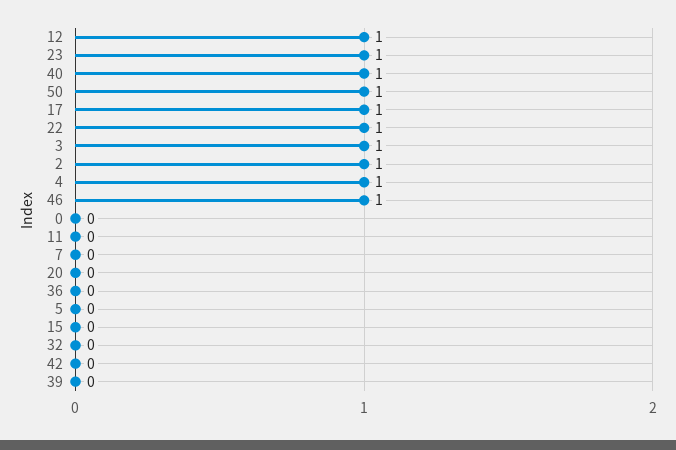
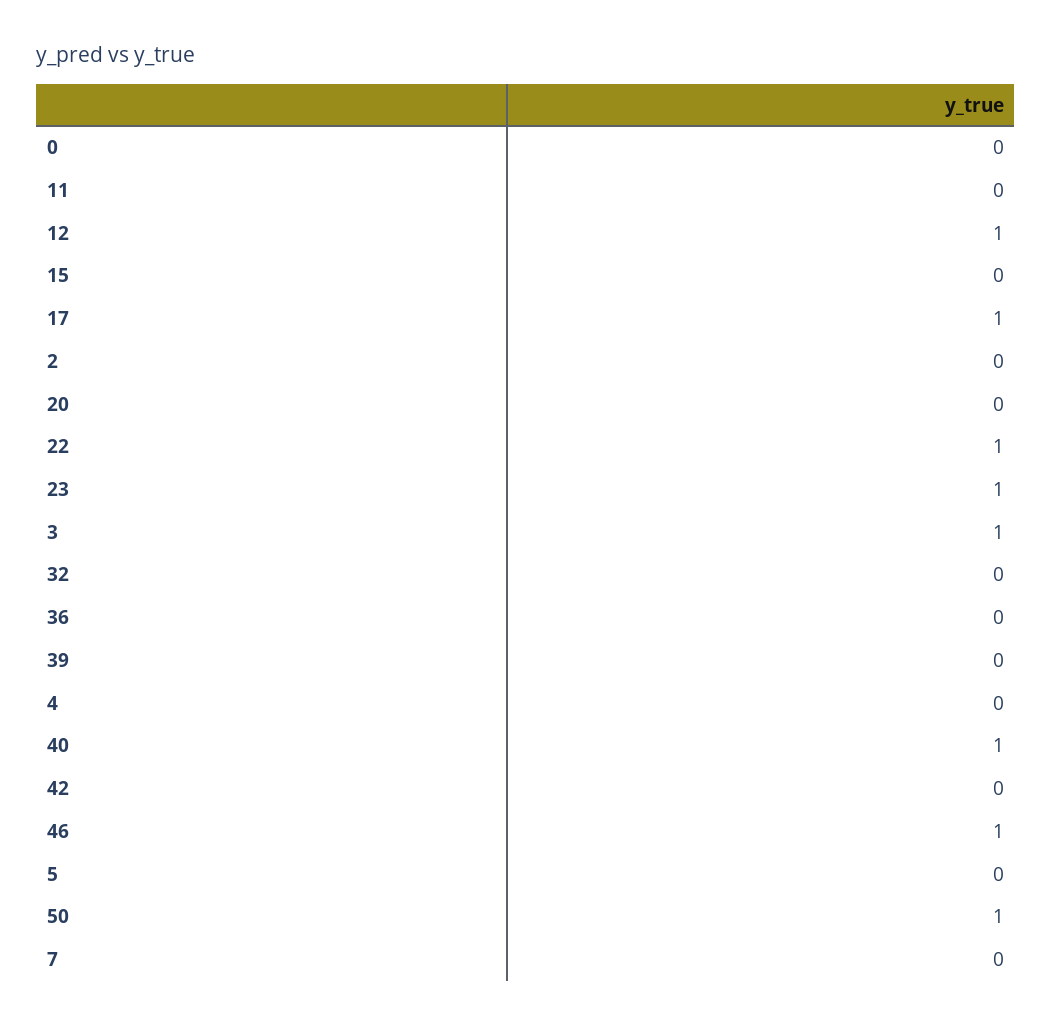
2: 1 -> 0
4: 1 -> 0

